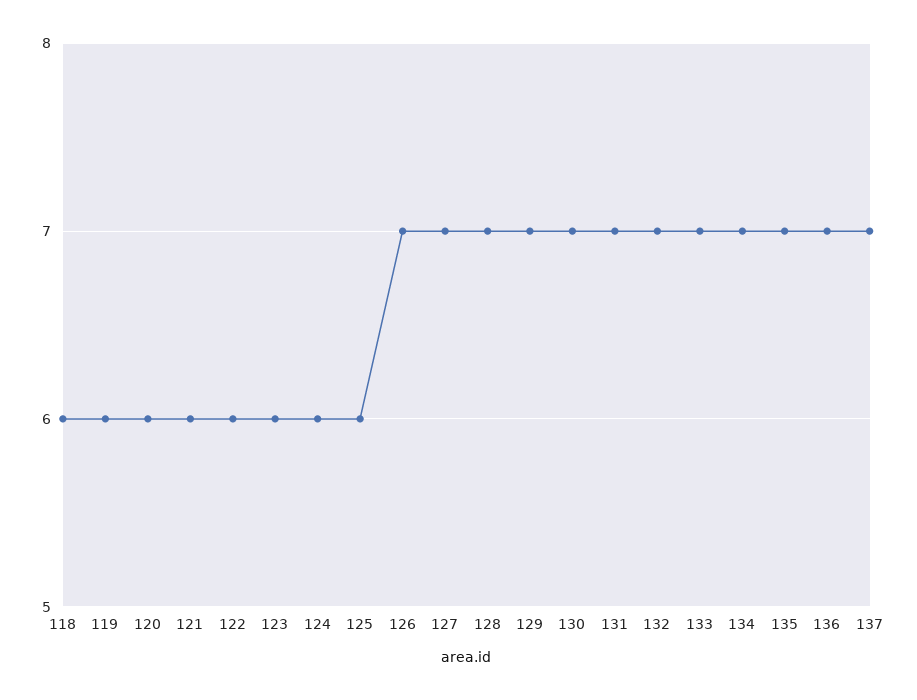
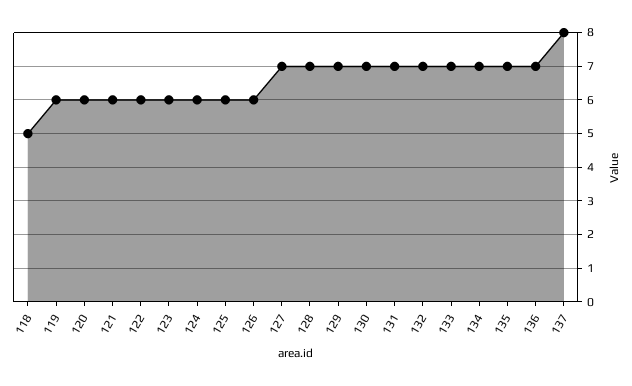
118: 6 -> 5
126: 7 -> 6
137: 7 -> 8

